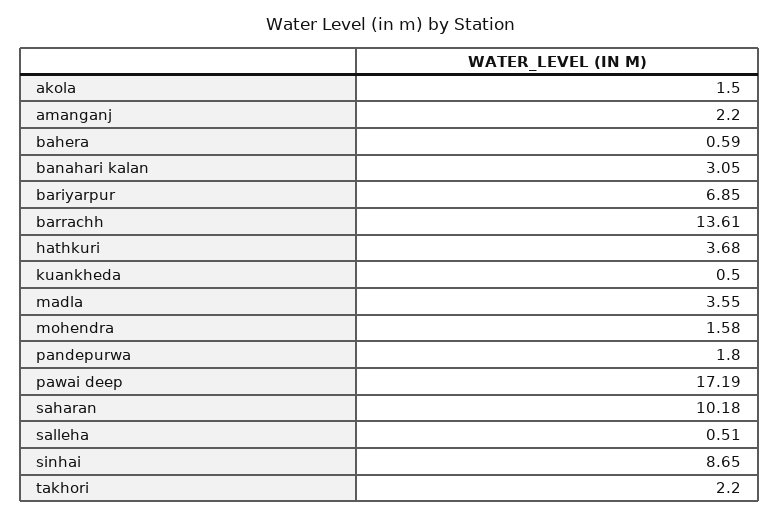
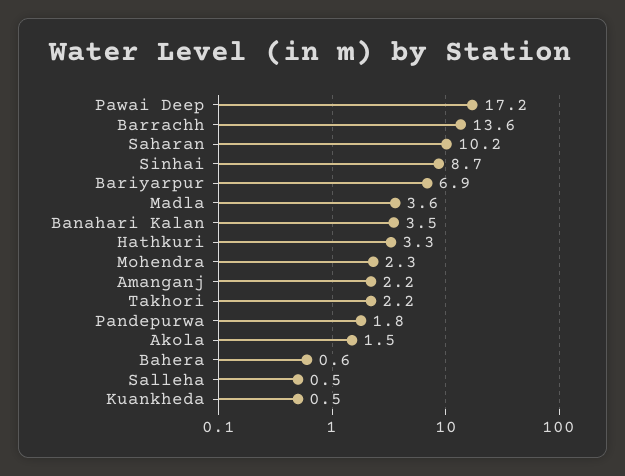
banahari kalan: 3.05 -> 3.5
hathkuri: 3.68 -> 3.3
mohendra: 1.58 -> 2.3

